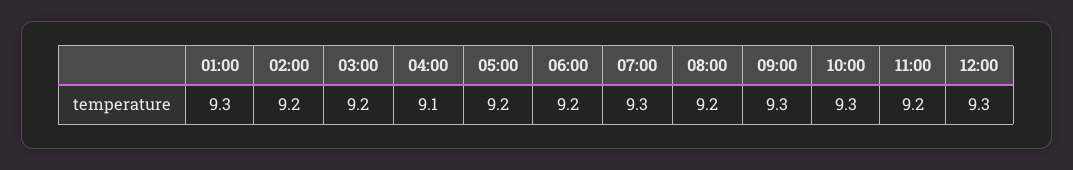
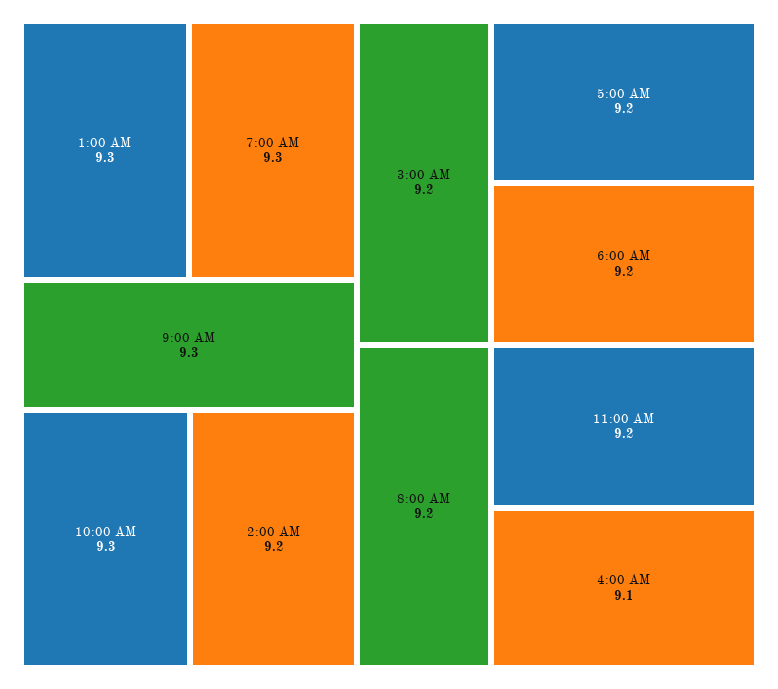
12:00: 9.3 -> none

